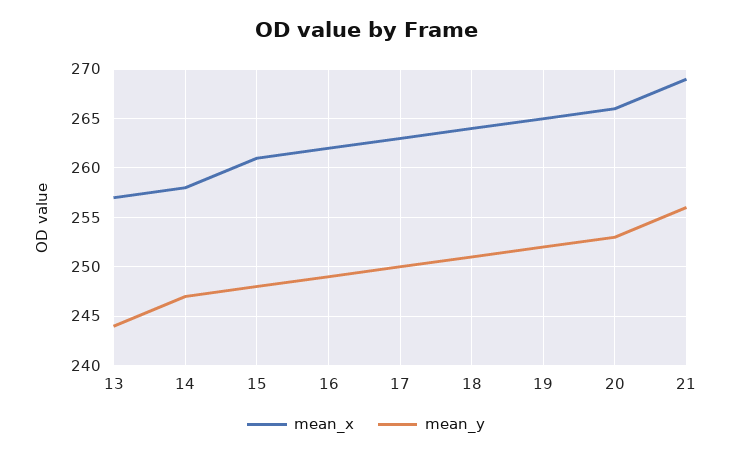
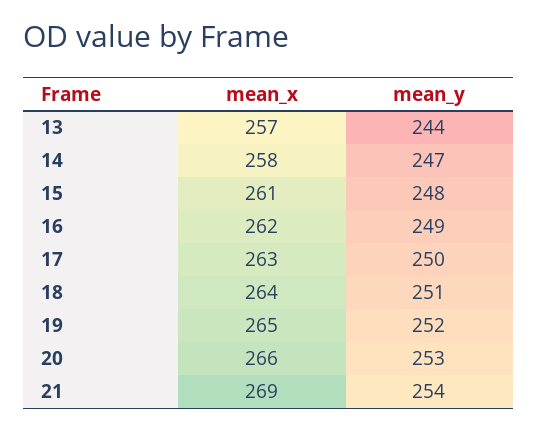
mean_y, 21: 256 -> 254

